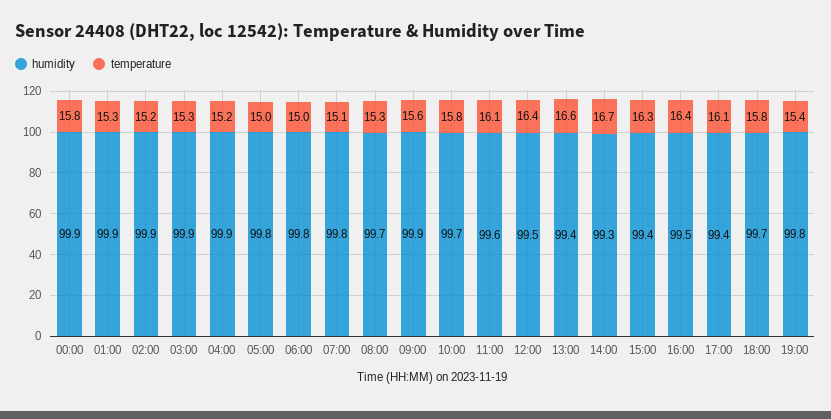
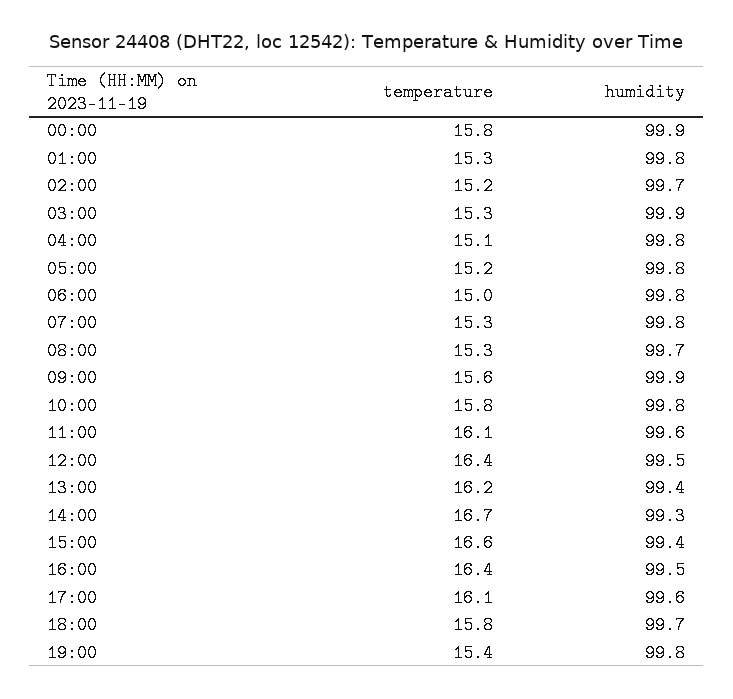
humidity, 01:00: 99.9 -> 99.8
humidity, 02:00: 99.9 -> 99.7
humidity, 04:00: 99.9 -> 99.8
temperature, 04:00: 15.2 -> 15.1
temperature, 05:00: 15 -> 15.2
temperature, 07:00: 15.1 -> 15.3
humidity, 10:00: 99.7 -> 99.8
temperature, 13:00: 16.6 -> 16.2
temperature, 15:00: 16.3 -> 16.6
humidity, 17:00: 99.4 -> 99.6

